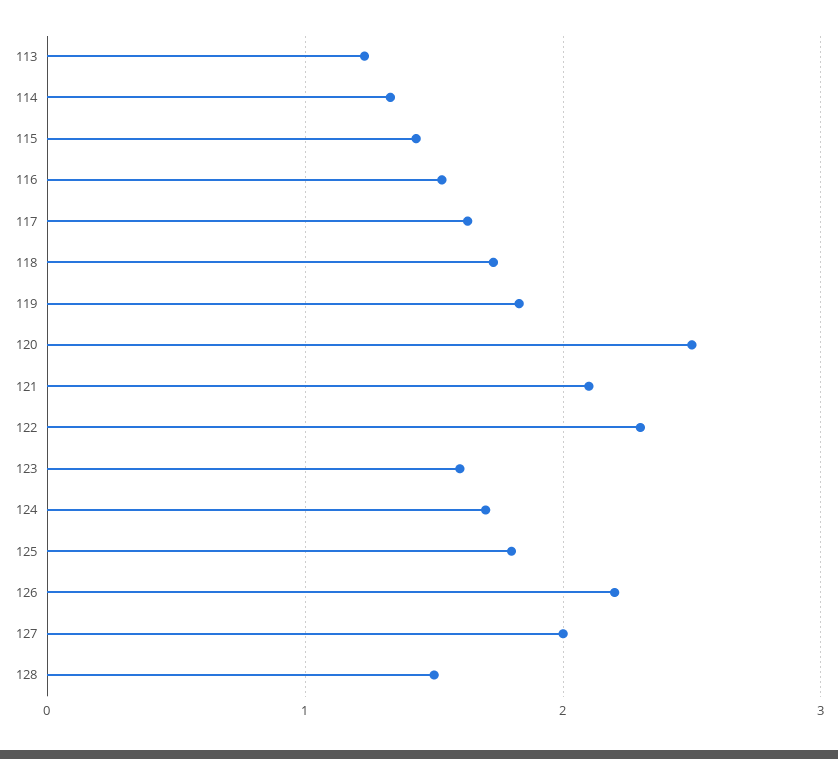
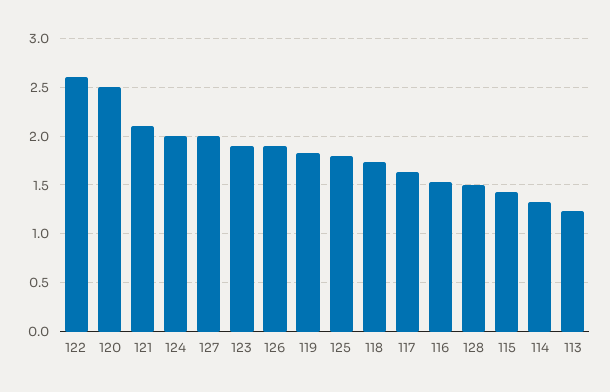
122: 2.3 -> 2.6
123: 1.6 -> 1.9
124: 1.7 -> 2
126: 2.2 -> 1.9

